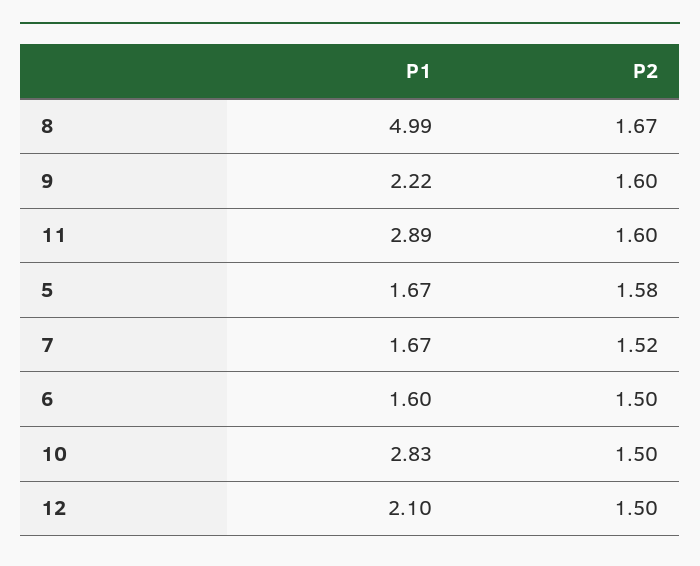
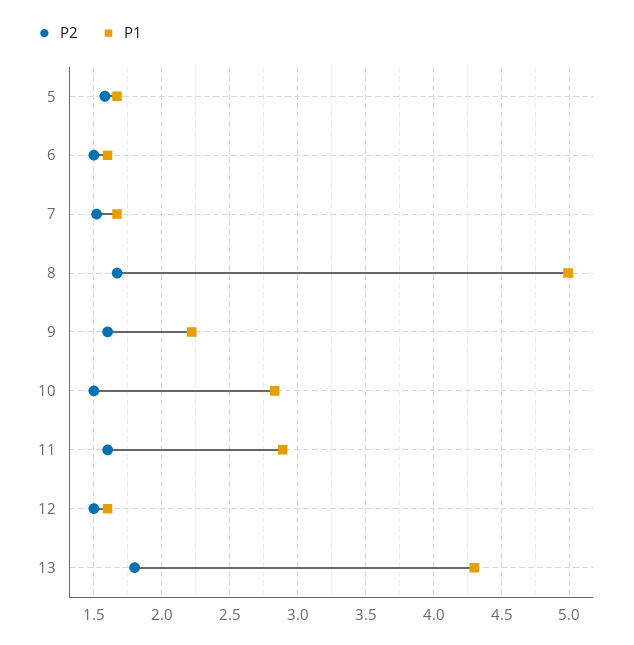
P1, 12: 2.1 -> 1.6
P2, 13: none -> 1.8
P1, 13: none -> 4.3

